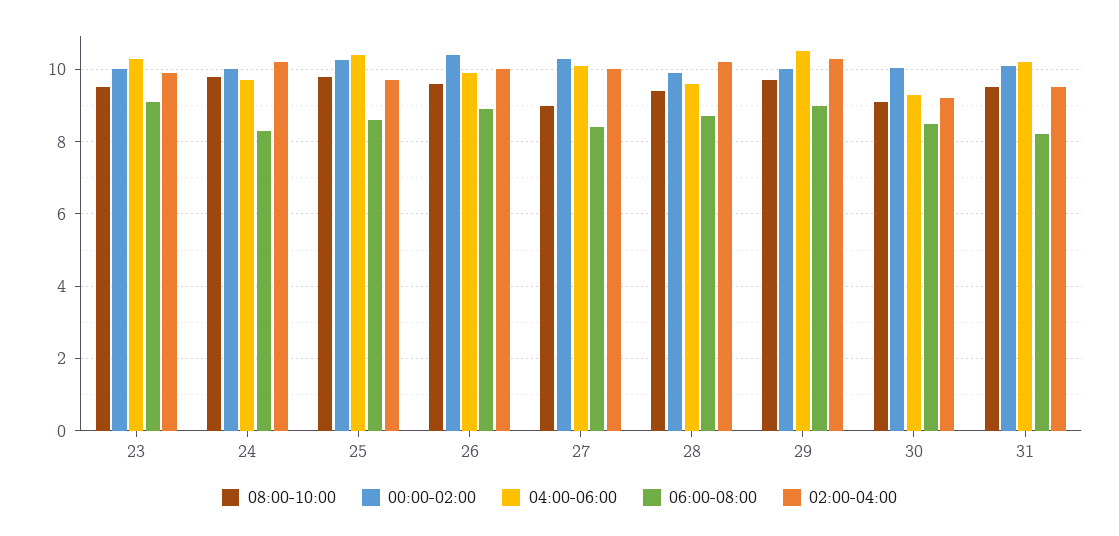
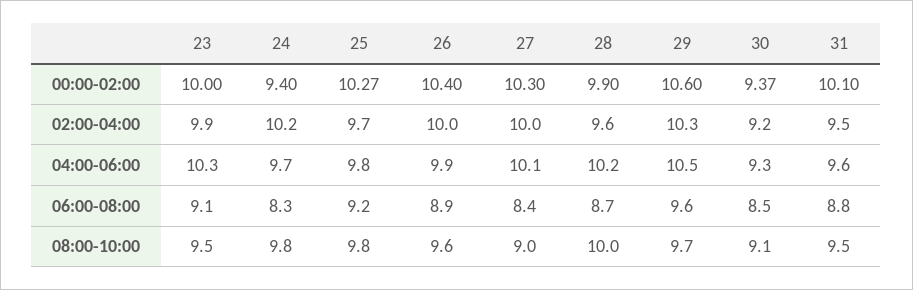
00:00-02:00, 24: 10 -> 9.4
04:00-06:00, 25: 10.4 -> 9.8
06:00-08:00, 25: 8.6 -> 9.2
08:00-10:00, 28: 9.4 -> 10
04:00-06:00, 28: 9.6 -> 10.2
02:00-04:00, 28: 10.2 -> 9.6
00:00-02:00, 29: 10 -> 10.6
06:00-08:00, 29: 9 -> 9.6
00:00-02:00, 30: 10 -> 9.37
04:00-06:00, 31: 10.2 -> 9.6
06:00-08:00, 31: 8.2 -> 8.8

